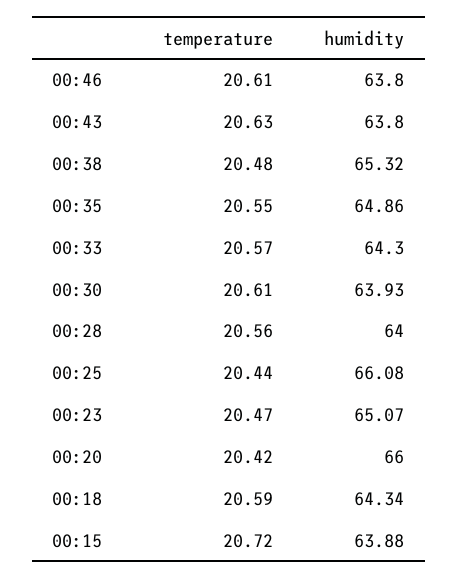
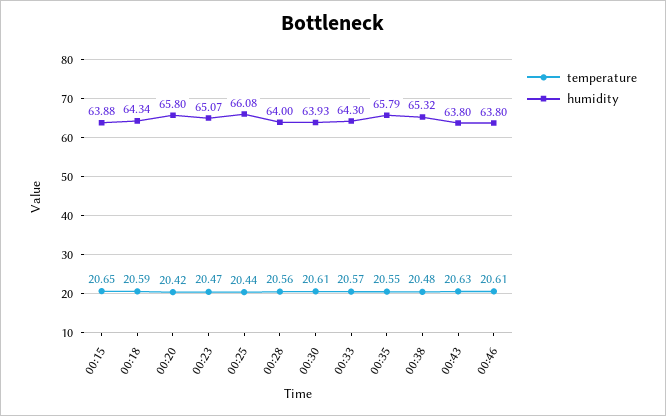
humidity, 00:35: 64.86 -> 65.79
humidity, 00:20: 66 -> 65.8
temperature, 00:15: 20.72 -> 20.65

